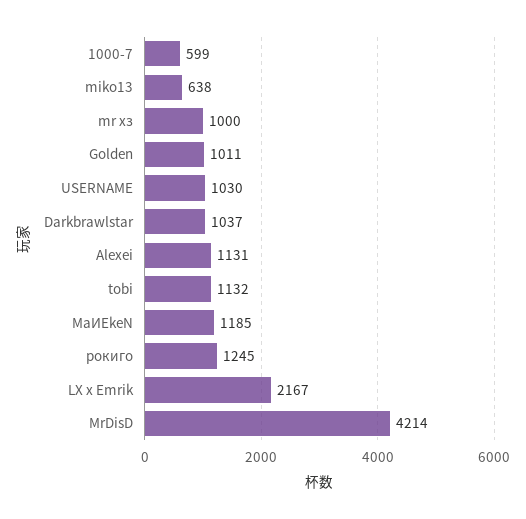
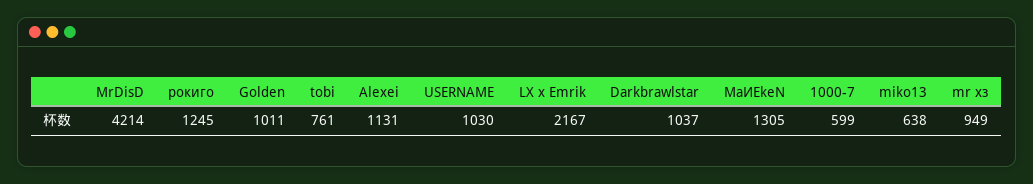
mr хз: 1000 -> 949
tobi: 1132 -> 761
MaИEkeN: 1185 -> 1305

